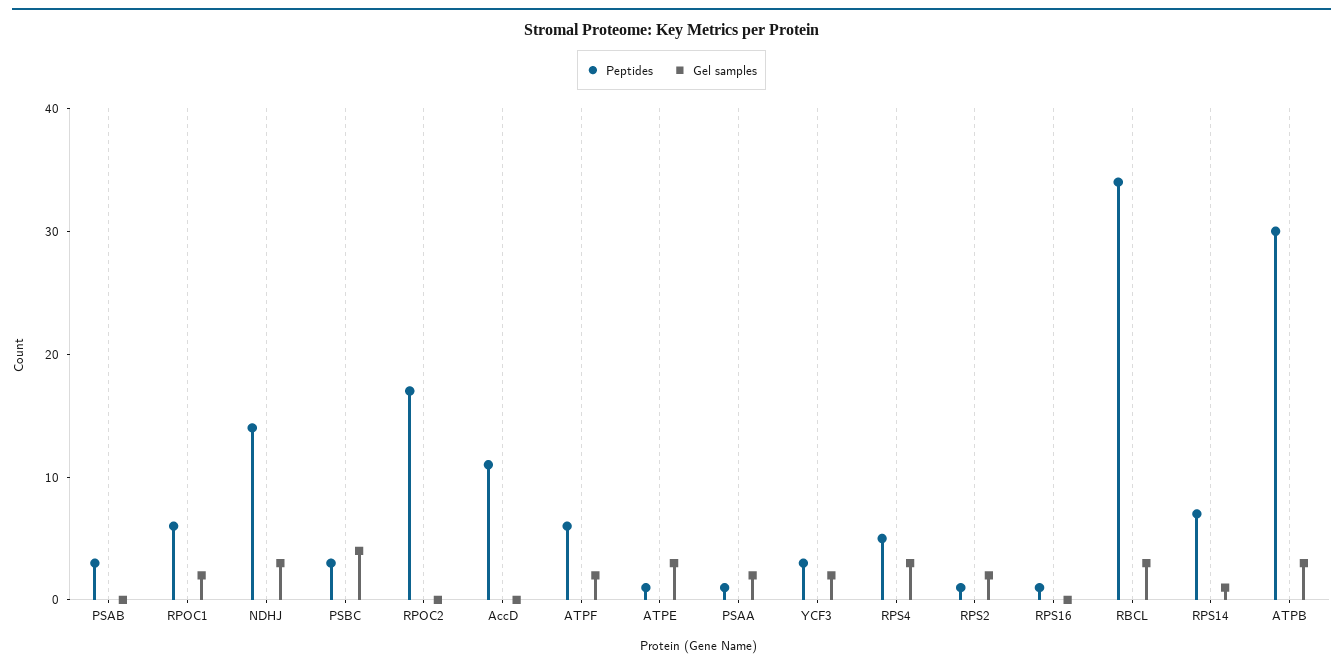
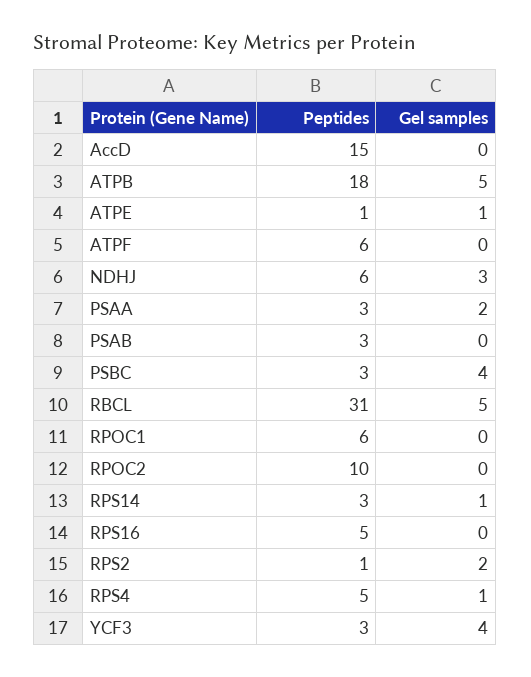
Gel samples, RPOC1: 2 -> 0
Peptides, NDHJ: 14 -> 6
Peptides, RPOC2: 17 -> 10
Peptides, AccD: 11 -> 15
Gel samples, ATPF: 2 -> 0
Gel samples, ATPE: 3 -> 1
Peptides, PSAA: 1 -> 3
Gel samples, YCF3: 2 -> 4
Gel samples, RPS4: 3 -> 1
Peptides, RPS16: 1 -> 5
Peptides, RBCL: 34 -> 31
Gel samples, RBCL: 3 -> 5
Peptides, RPS14: 7 -> 3
Peptides, ATPB: 30 -> 18
Gel samples, ATPB: 3 -> 5

